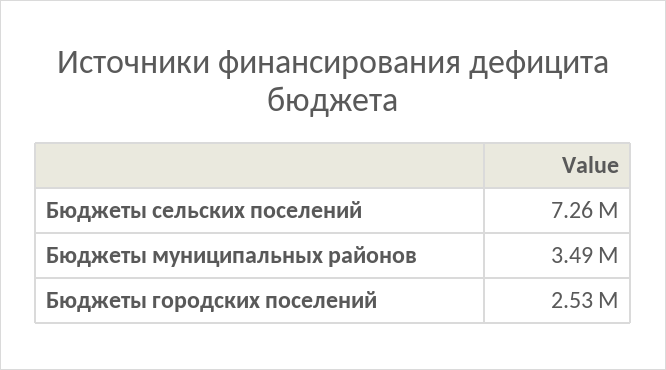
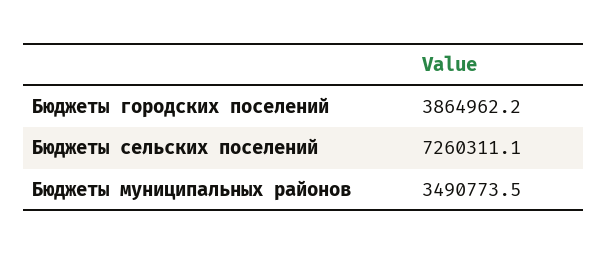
Бюджеты городских поселений: 2530000 -> 3864962.2

